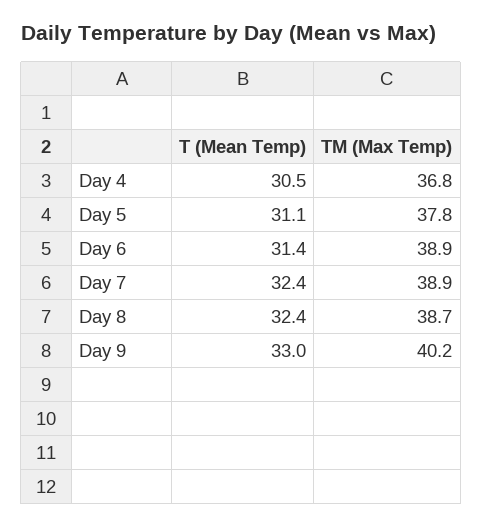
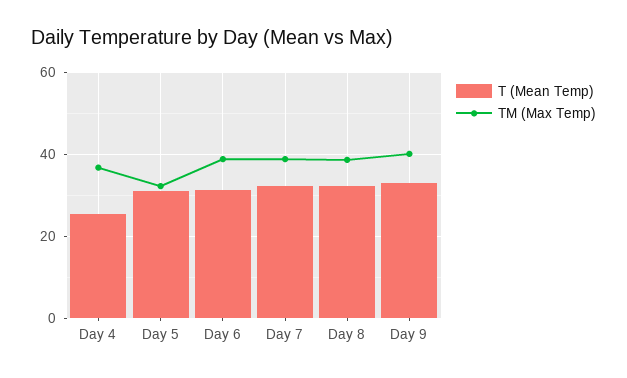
T (Mean Temp), Day 4: 30.5 -> 26
TM (Max Temp), Day 5: 37.8 -> 32

